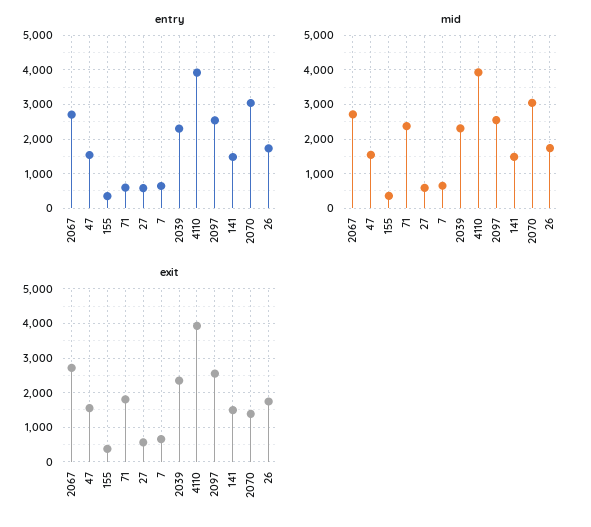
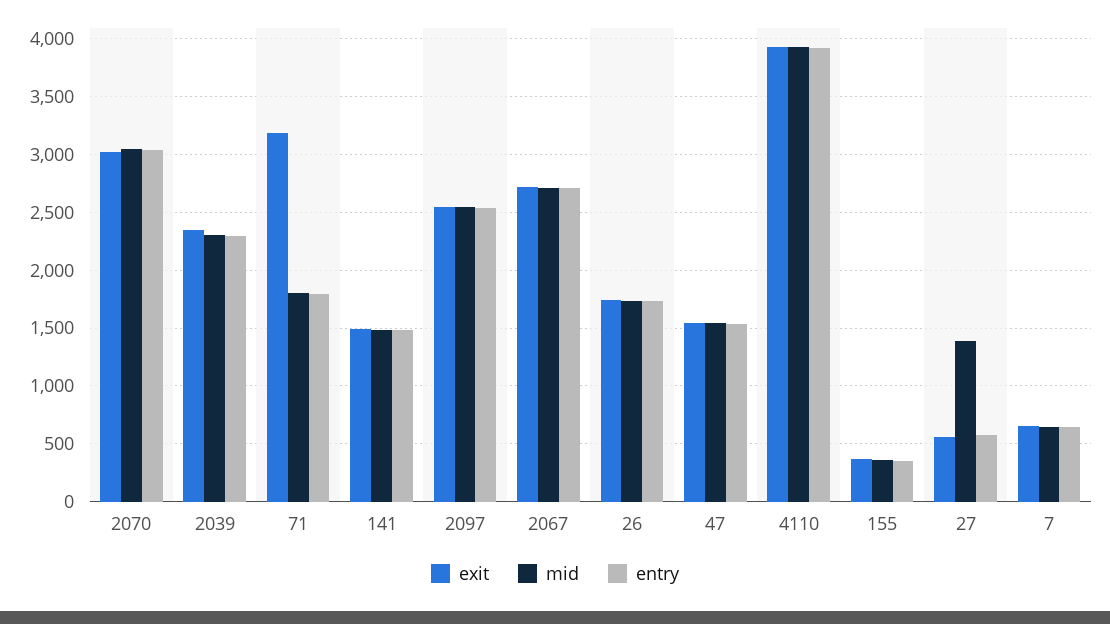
entry, 71: 600 -> 1800
mid, 71: 2400 -> 1800
mid, 27: 600 -> 1400
exit, 71: 1800 -> 3200
exit, 2070: 1400 -> 3000

